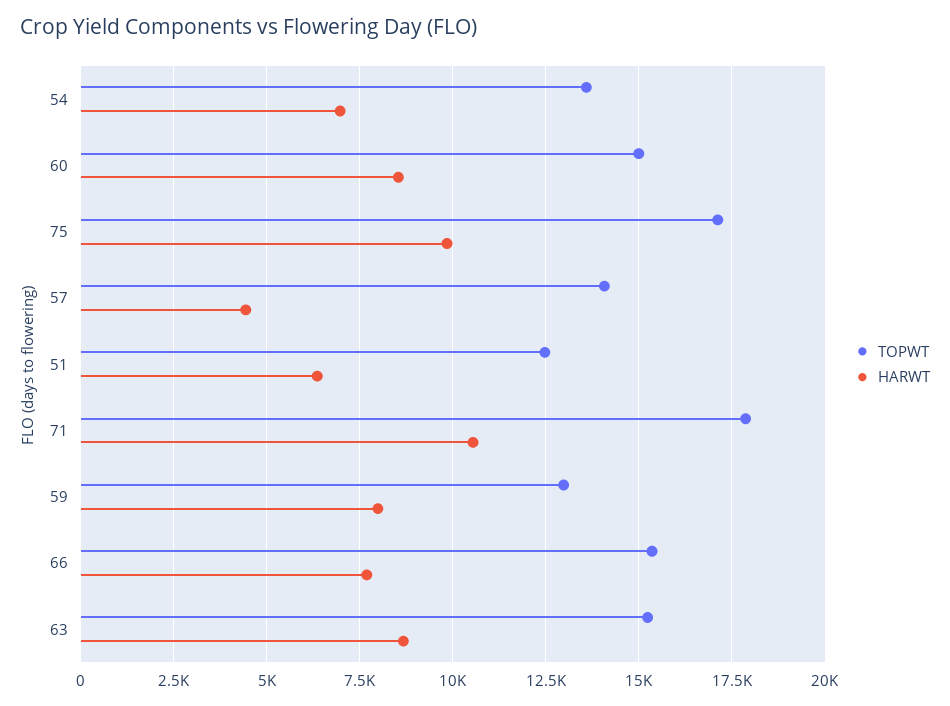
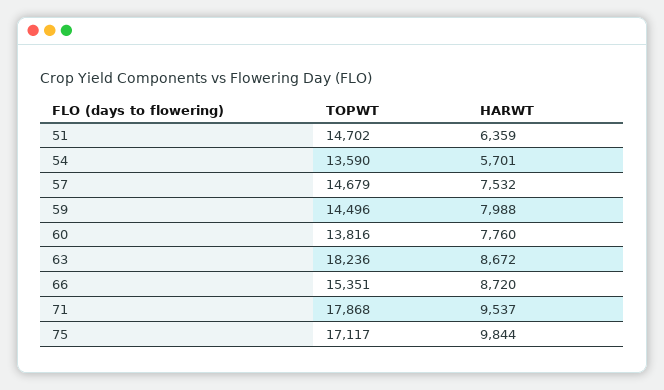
HARWT, 54: 7000 -> 5701
TOPWT, 60: 15000 -> 13816
HARWT, 60: 8500 -> 7760
TOPWT, 57: 14000 -> 14679
HARWT, 57: 4500 -> 7532
TOPWT, 51: 12500 -> 14702
HARWT, 71: 10500 -> 9537
TOPWT, 59: 13000 -> 14496
HARWT, 66: 7750 -> 8720
TOPWT, 63: 15250 -> 18236

